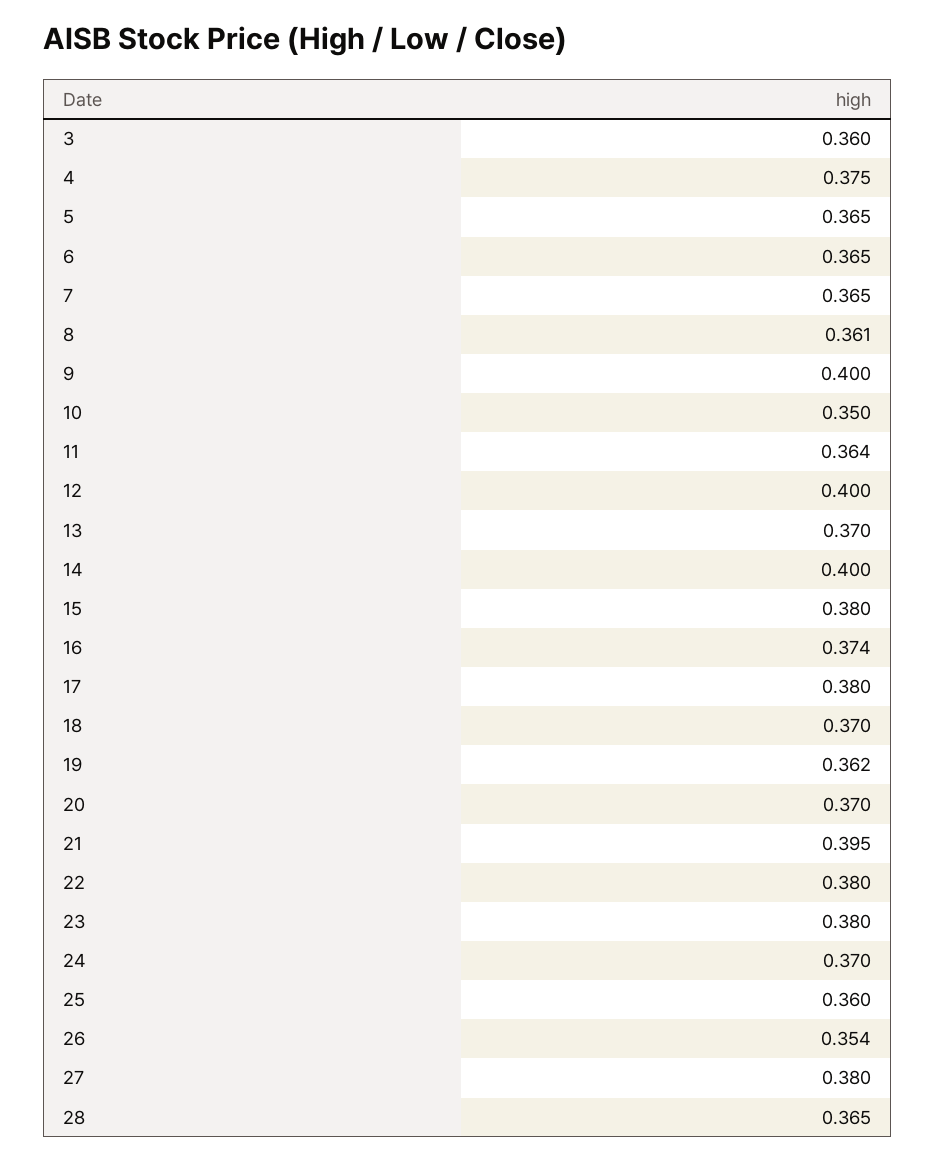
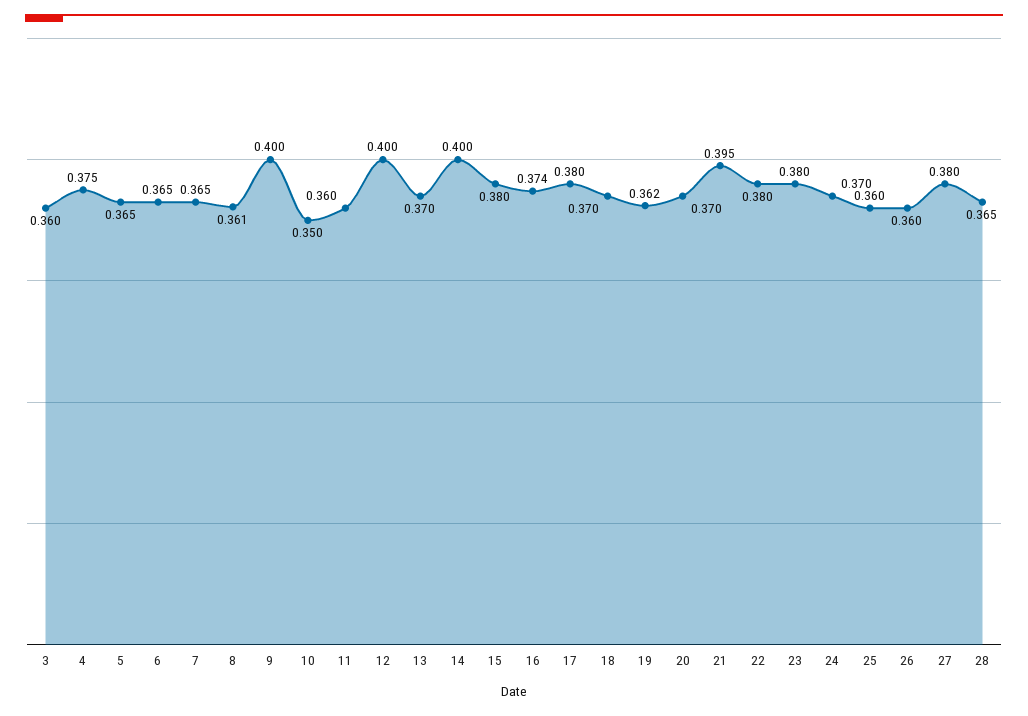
11: 0.364 -> 0.36
26: 0.354 -> 0.36

